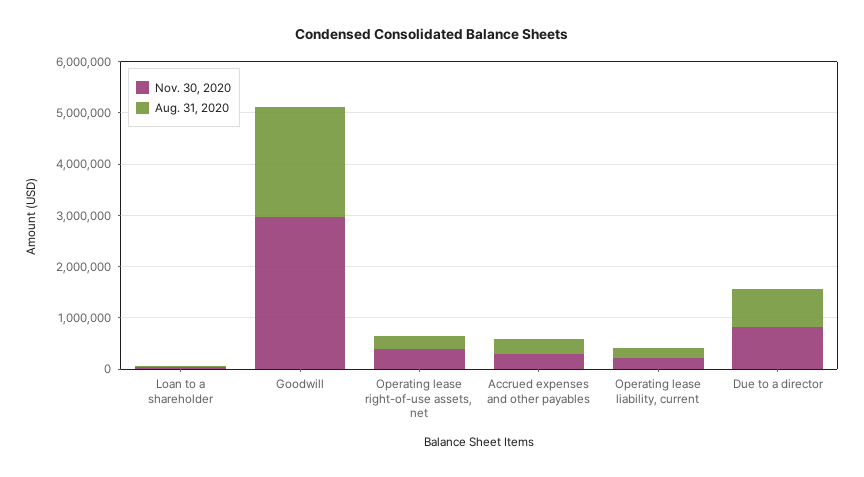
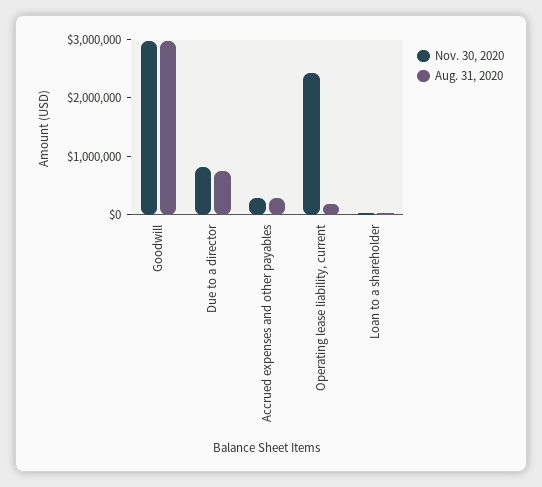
Aug. 31, 2020, Goodwill: 2200000 -> 3000000
Nov. 30, 2020, Operating lease right-of-use assets, net: 400000 -> none
Aug. 31, 2020, Operating lease right-of-use assets, net: 200000 -> none
Nov. 30, 2020, Operating lease liability, current: 200000 -> 2400000

